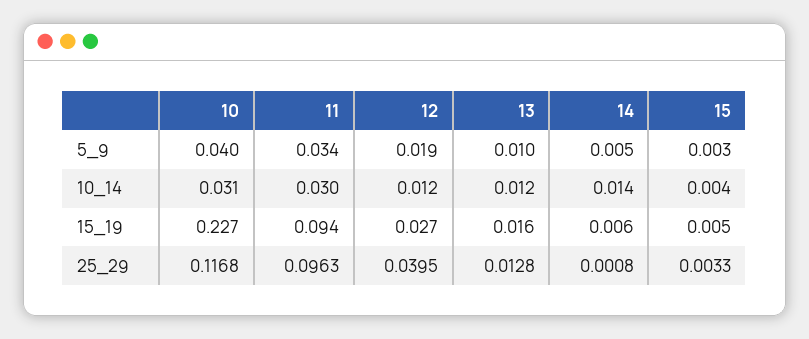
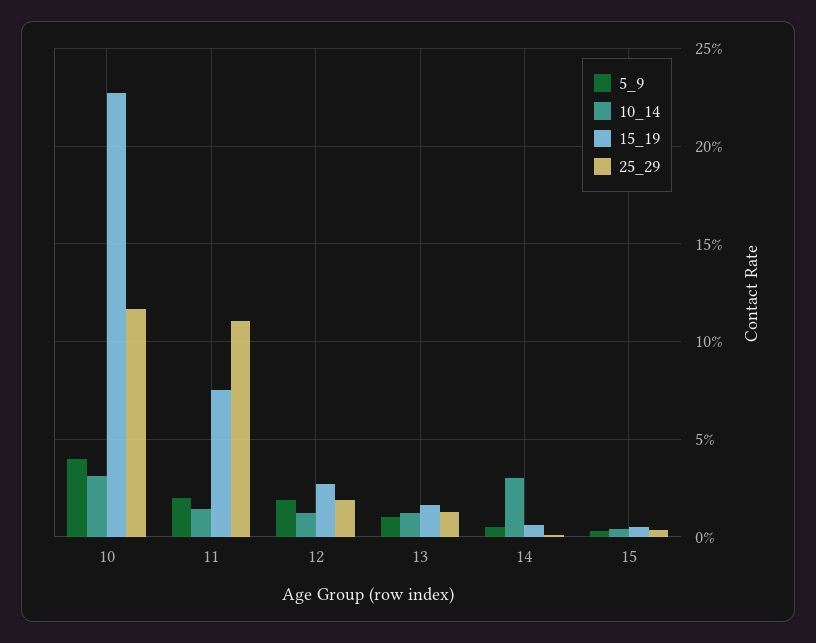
5_9, 11: 0.034 -> 0.02
10_14, 11: 0.03 -> 0.015
10_14, 14: 0.014 -> 0.03
15_19, 11: 0.094 -> 0.075
25_29, 11: 0.0963 -> 0.11
25_29, 12: 0.0395 -> 0.02

